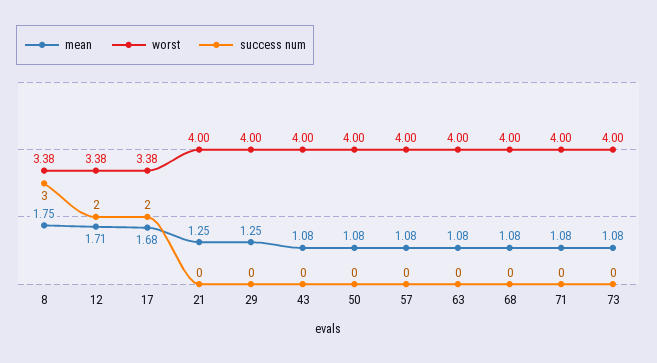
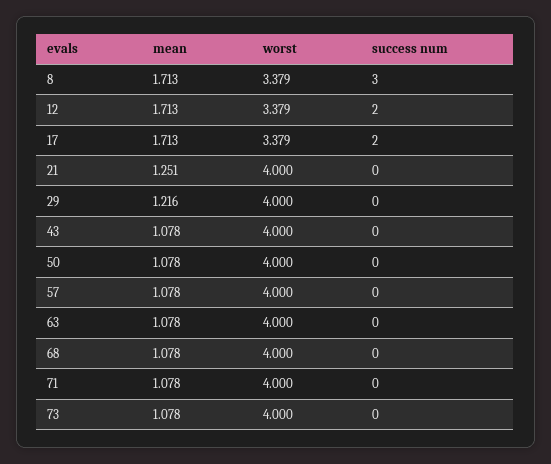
mean, 8: 1.75 -> 1.713
mean, 17: 1.68 -> 1.713
mean, 29: 1.25 -> 1.216

